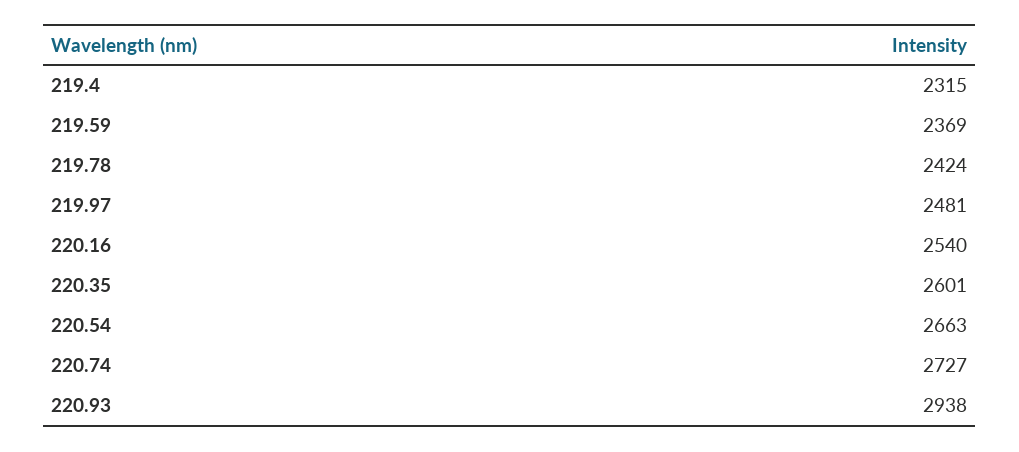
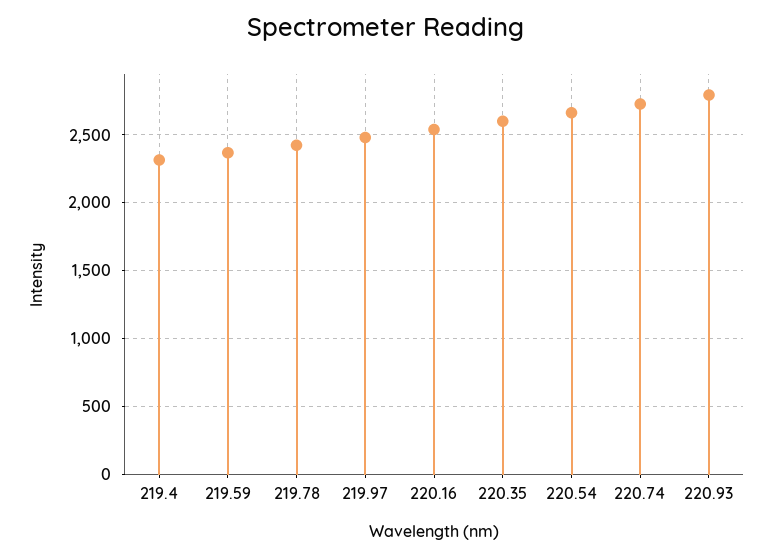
220.93: 2938 -> 2800

